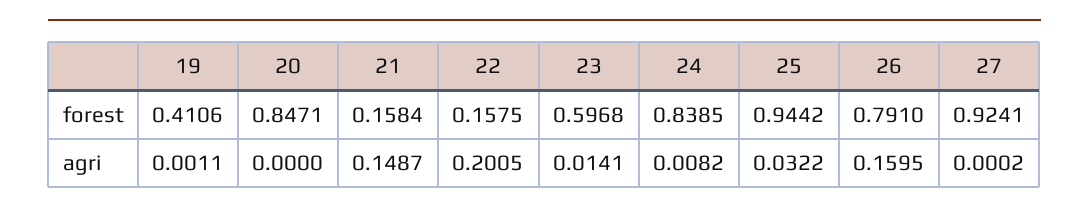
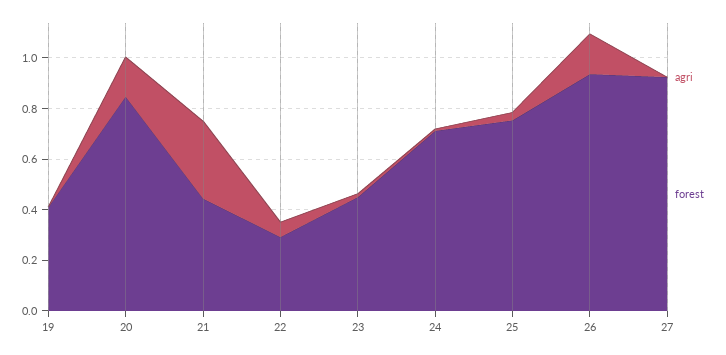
forest, 21: 0.1584 -> 0.45
forest, 22: 0.1575 -> 0.3
forest, 23: 0.5968 -> 0.45
forest, 24: 0.8385 -> 0.7
forest, 25: 0.9442 -> 0.75
forest, 26: 0.791 -> 0.95
agri, 20: 0 -> 0.15
agri, 21: 0.1487 -> 0.3
agri, 22: 0.2005 -> 0.05

